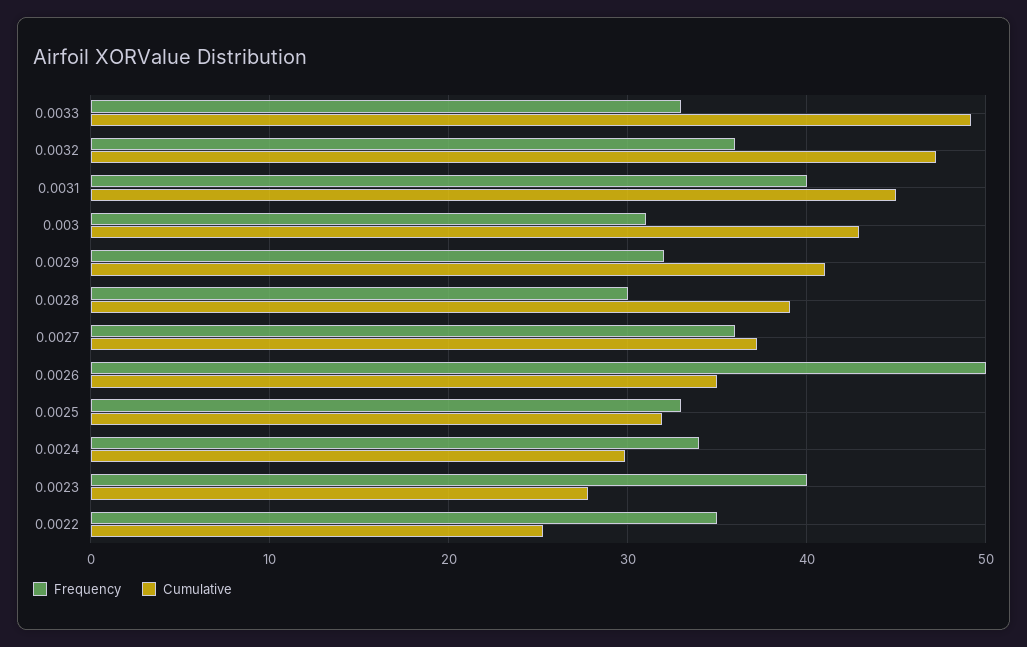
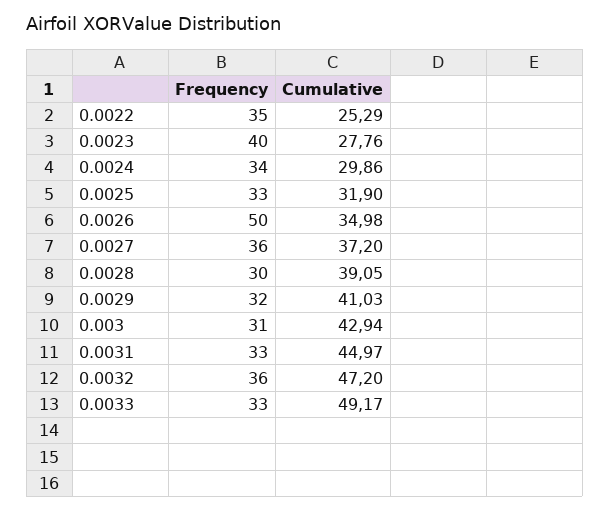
Frequency, 0.0031: 40 -> 33

